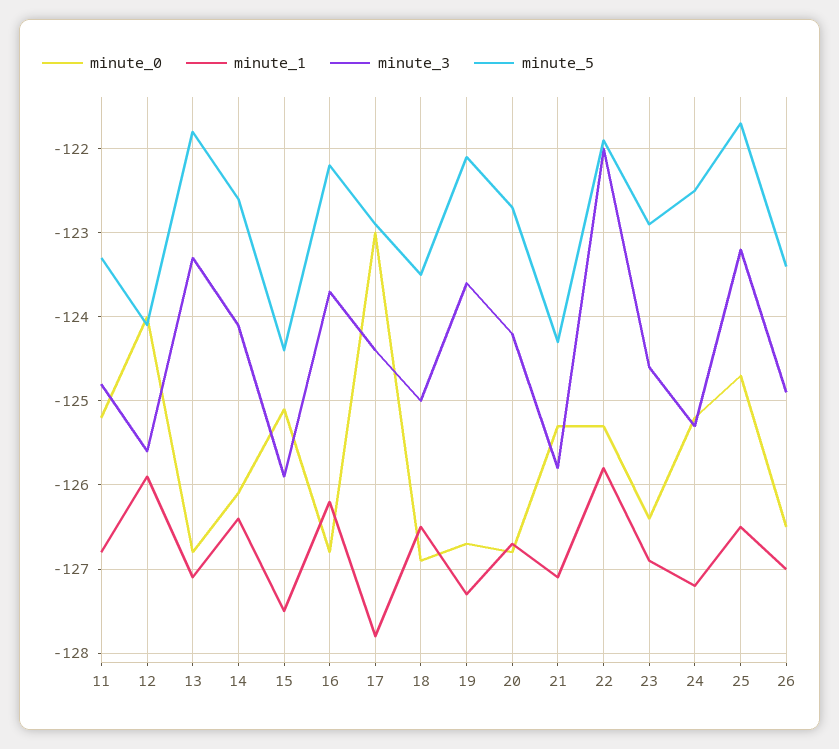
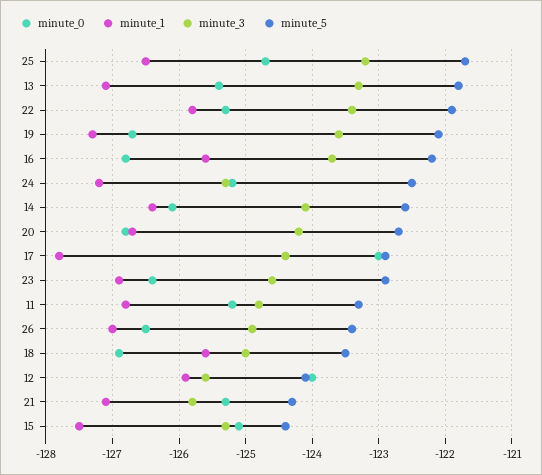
minute_0, 13: -126.8 -> -125.4
minute_3, 15: -125.9 -> -125.3
minute_1, 16: -126.2 -> -125.6
minute_1, 18: -126.5 -> -125.6
minute_3, 22: -122 -> -123.4

